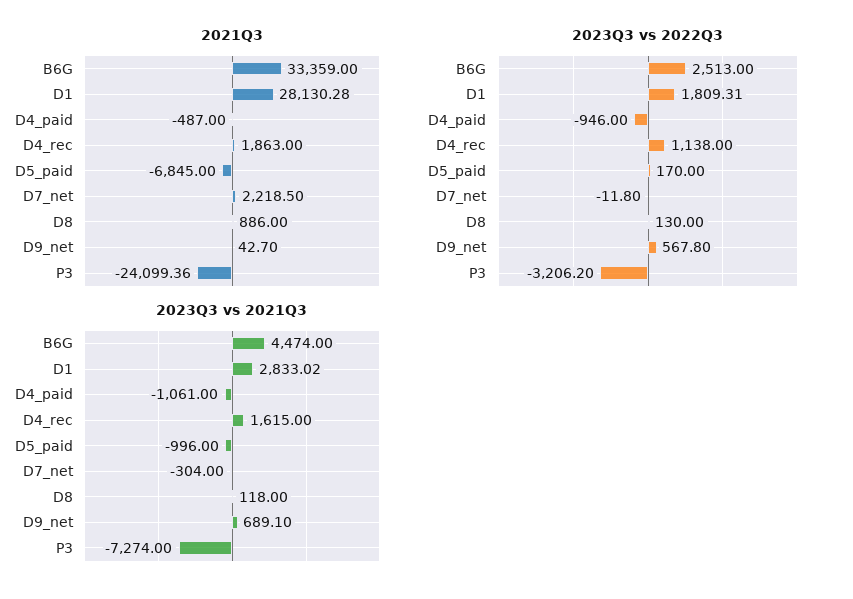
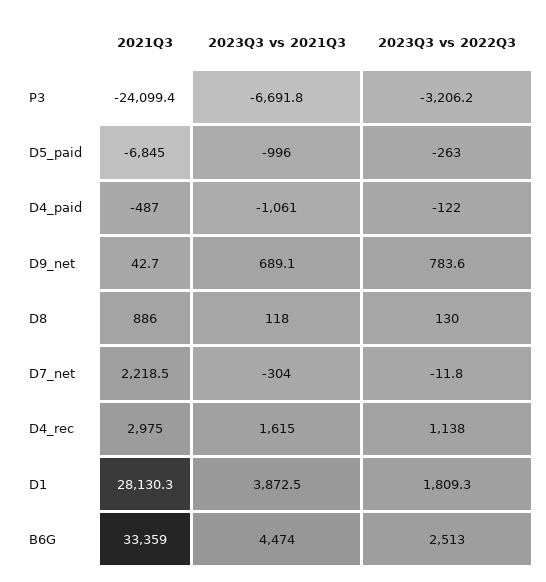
2021Q3, D4_rec: 1863 -> 2975
2023Q3 vs 2022Q3, D4_paid: -946 -> -122
2023Q3 vs 2022Q3, D5_paid: 170 -> -263
2023Q3 vs 2022Q3, D9_net: 567.8 -> 783.6
2023Q3 vs 2021Q3, D1: 2833.02 -> 3872.5
2023Q3 vs 2021Q3, P3: -7274 -> -6691.8

